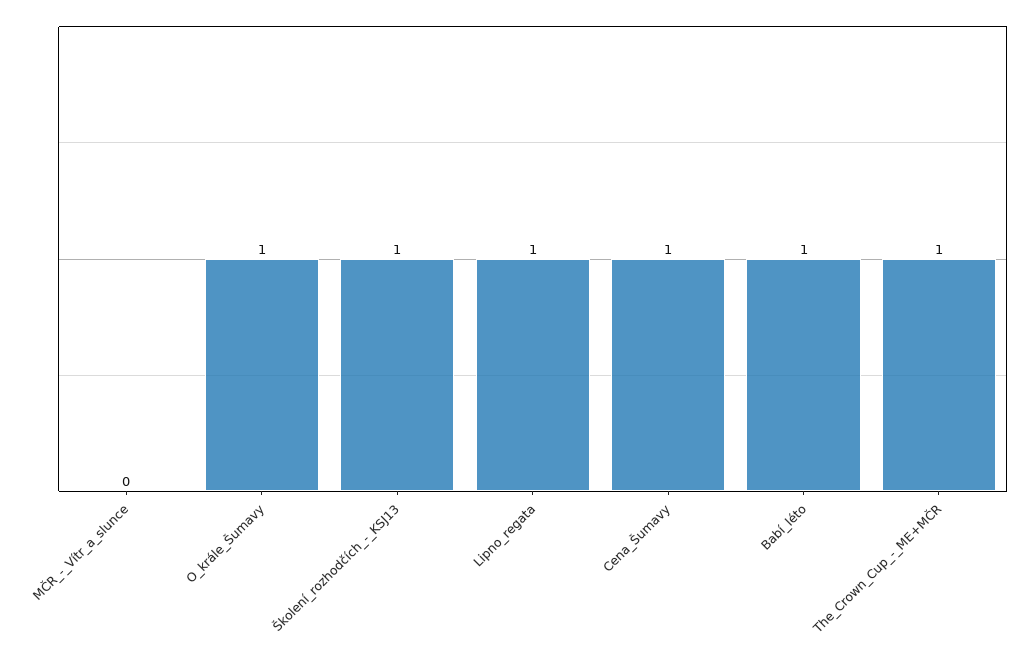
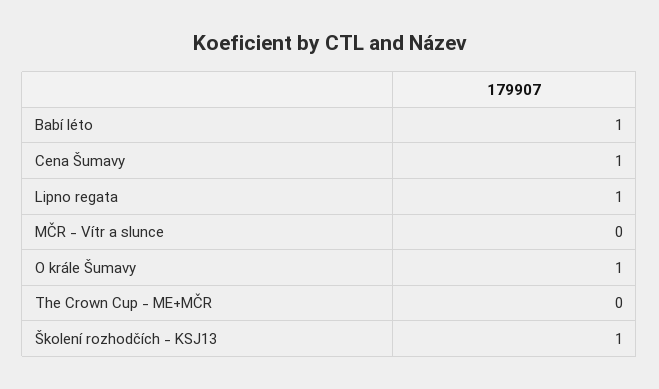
The_Crown_Cup_-_ME+MČR: 1 -> 0

